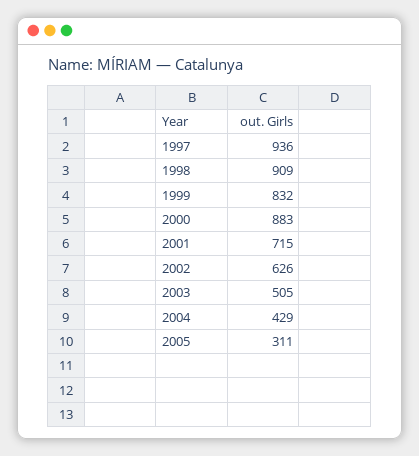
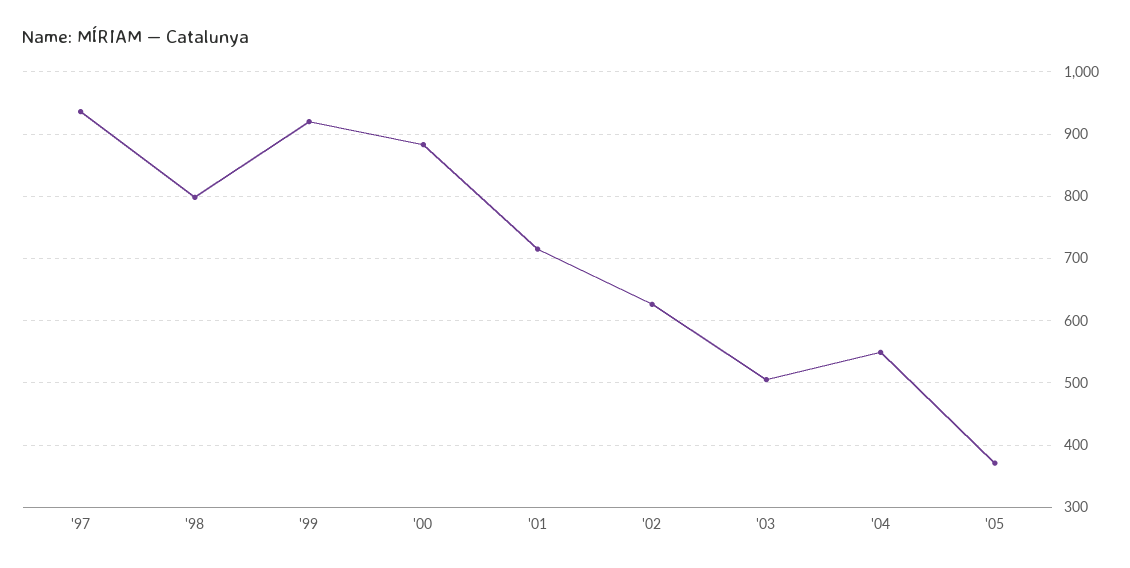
1998: 909 -> 800
1999: 832 -> 920
2004: 429 -> 550
2005: 311 -> 370

